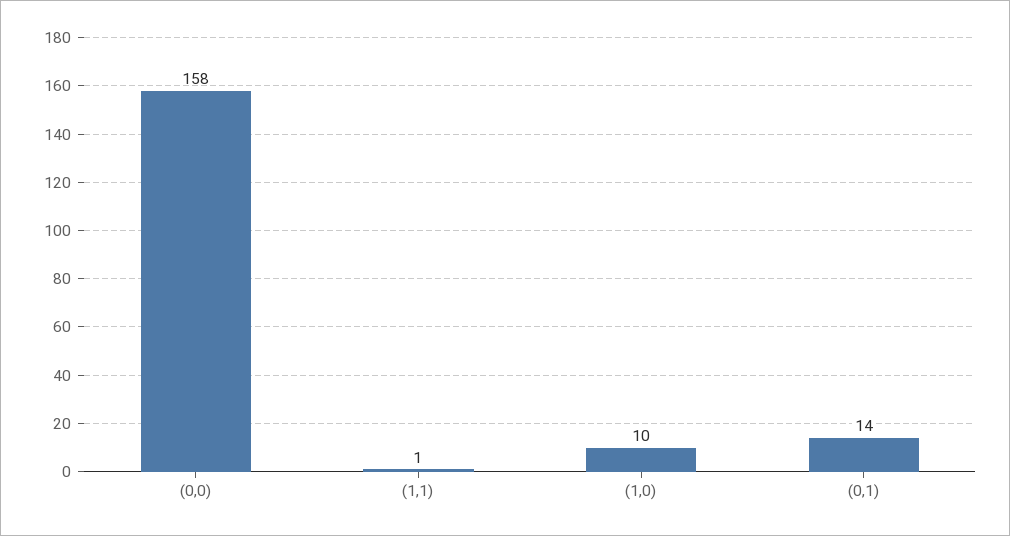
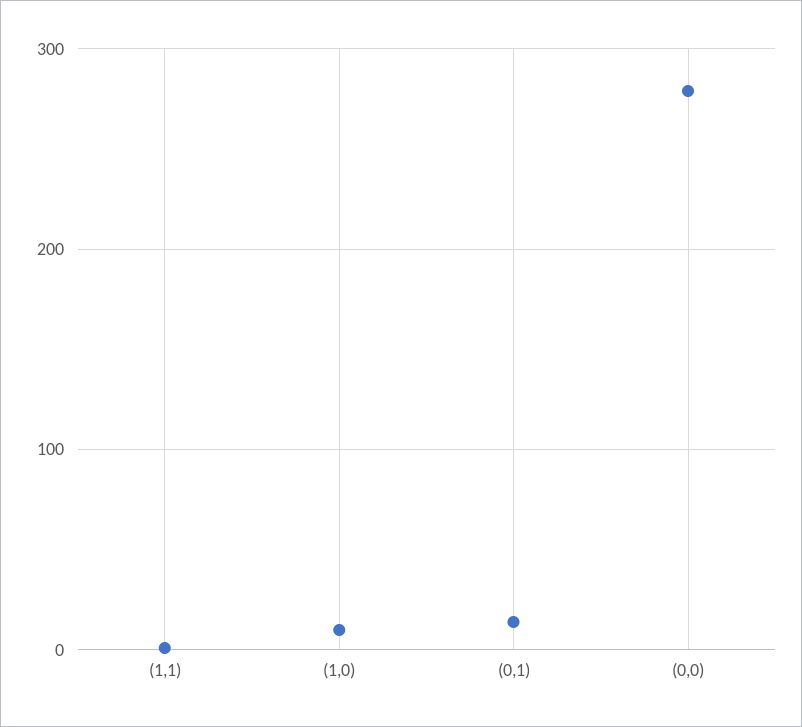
(0,0): 158 -> 280

